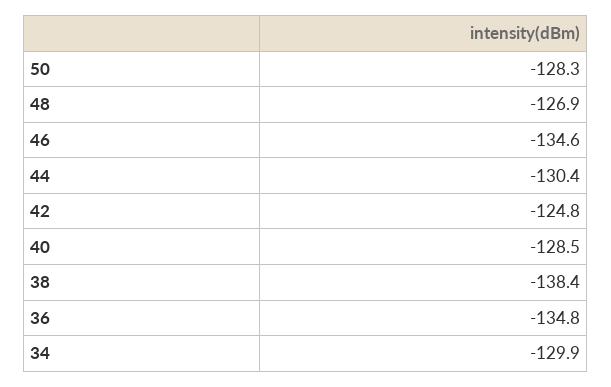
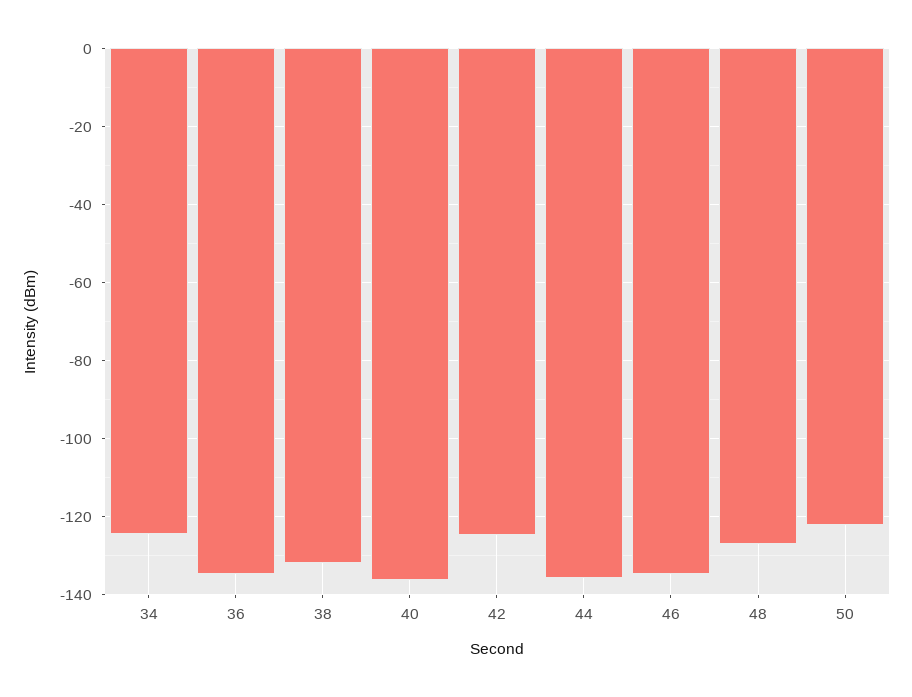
50: -128.3 -> -122
44: -130.4 -> -136
40: -128.5 -> -136
38: -138.4 -> -132
34: -129.9 -> -124

